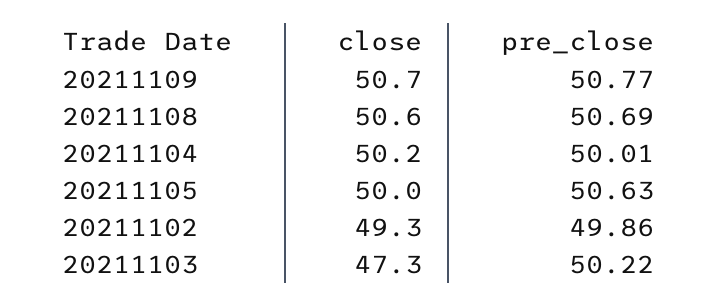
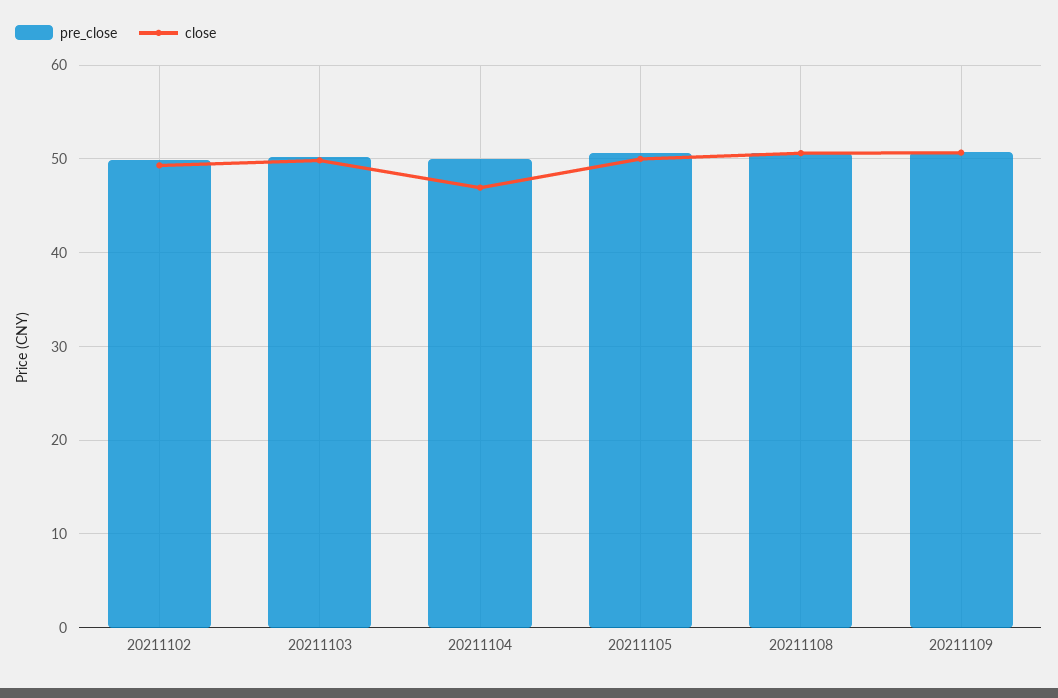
close, 20211104: 50.2 -> 47
close, 20211103: 47.3 -> 50

